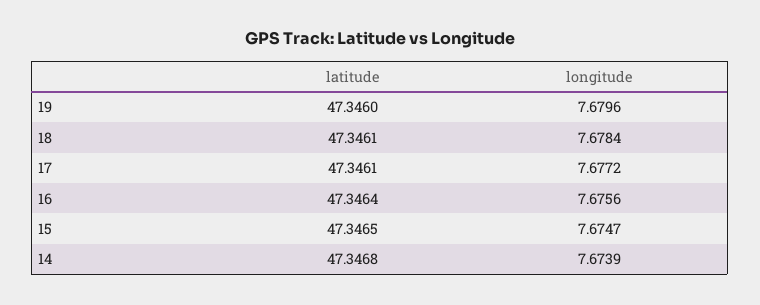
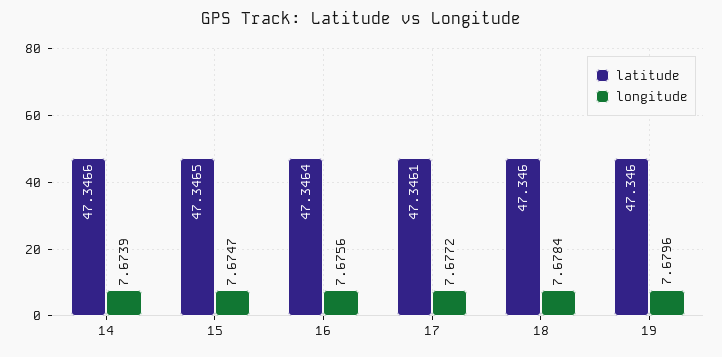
latitude, 18: 47.3461 -> 47.346
latitude, 14: 47.3468 -> 47.3466

